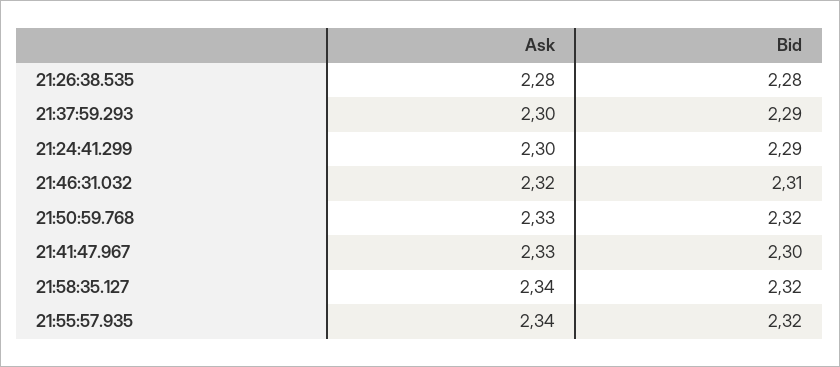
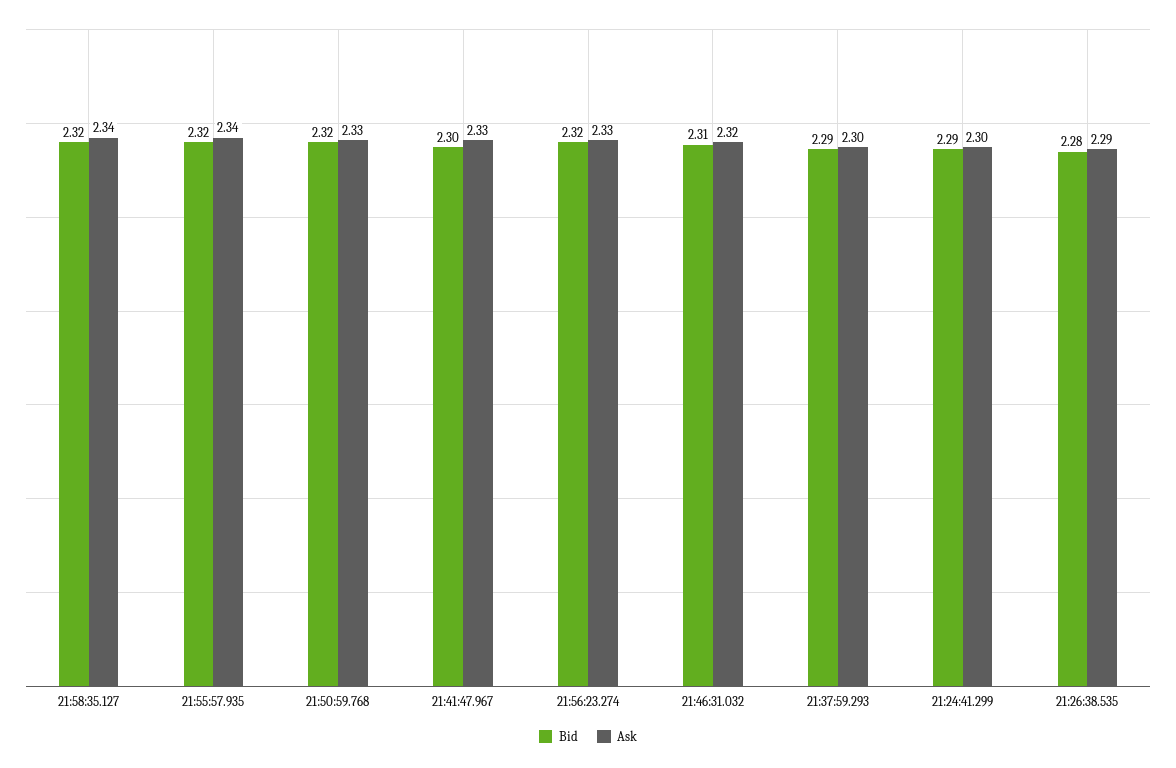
Ask, 21:26:38.535: 2.28 -> 2.29
Bid, 21:56:23.274: none -> 2.32
Ask, 21:56:23.274: none -> 2.33

